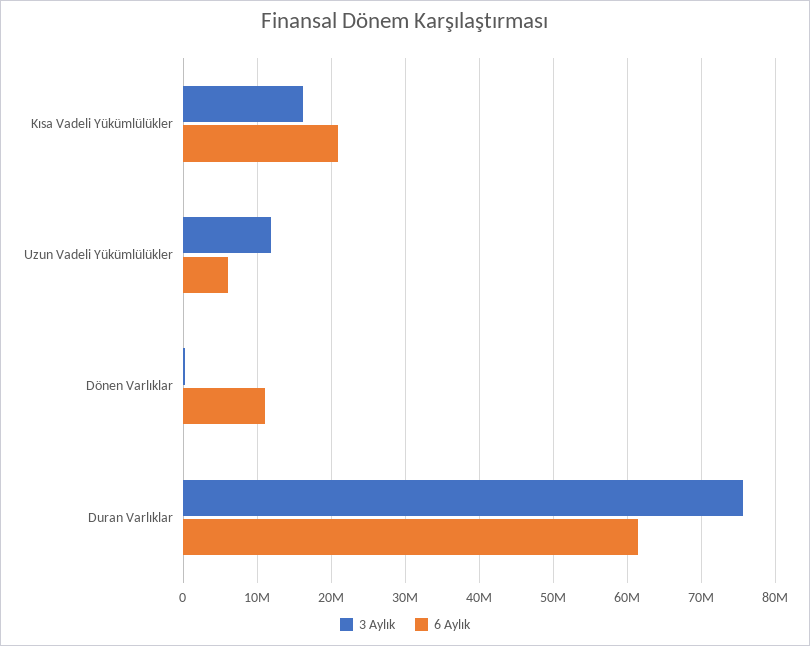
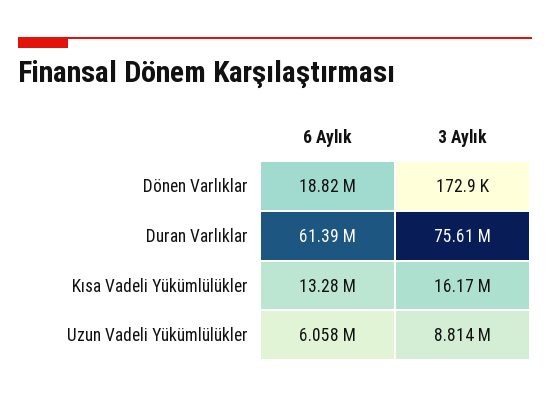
6 Aylık, Kısa Vadeli Yükümlülükler: 21000000 -> 13280000
3 Aylık, Uzun Vadeli Yükümlülükler: 12000000 -> 8814000
6 Aylık, Dönen Varlıklar: 11000000 -> 18820000

